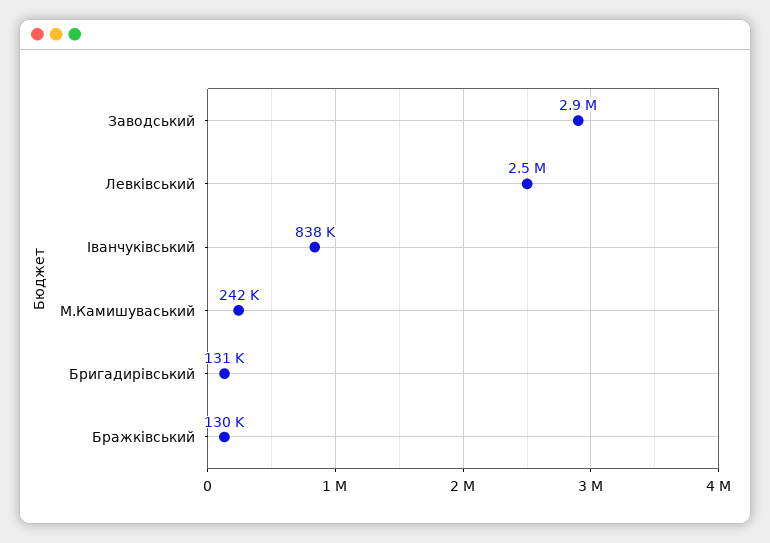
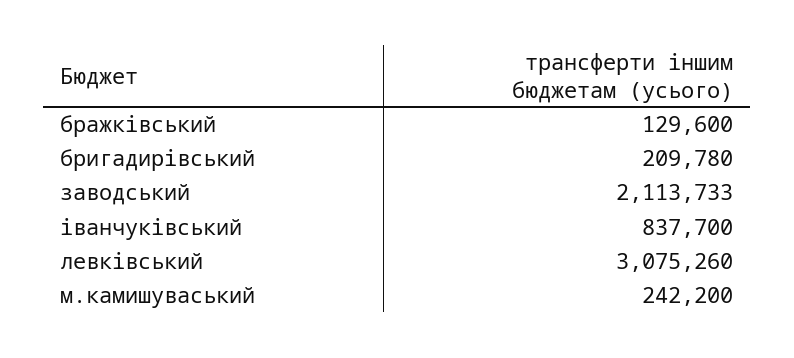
Заводський: 2900000 -> 2113733
Левківський: 2500000 -> 3075260
Бригадирівський: 131000 -> 209780

